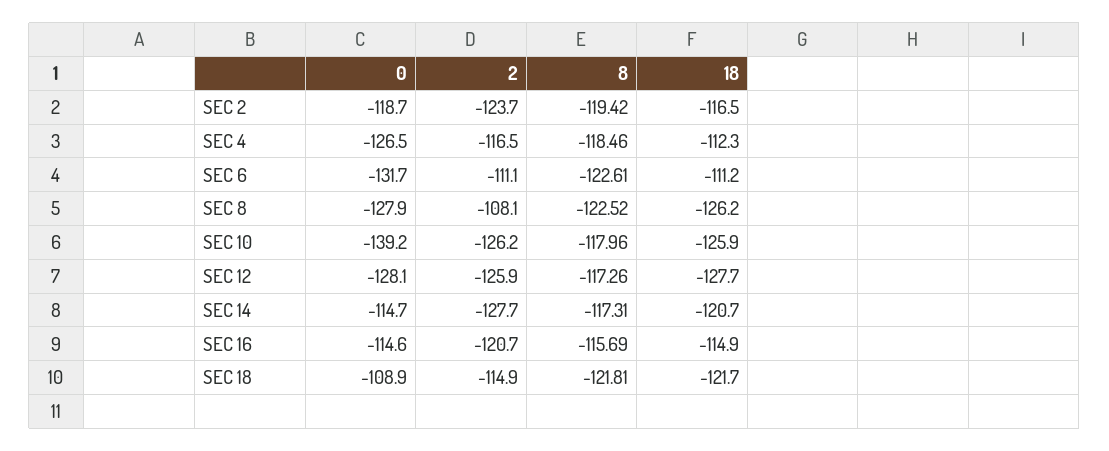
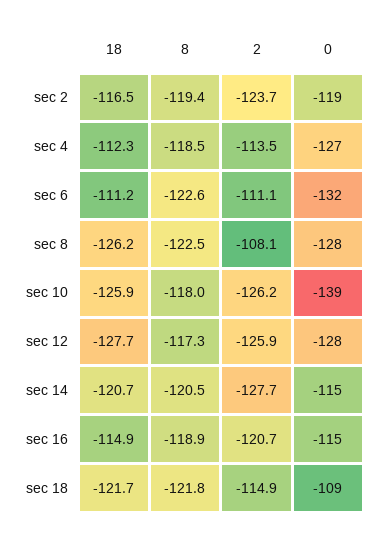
2, SEC 4: -116.5 -> -113.5
8, SEC 14: -117.31 -> -120.5
8, SEC 16: -115.69 -> -118.9

